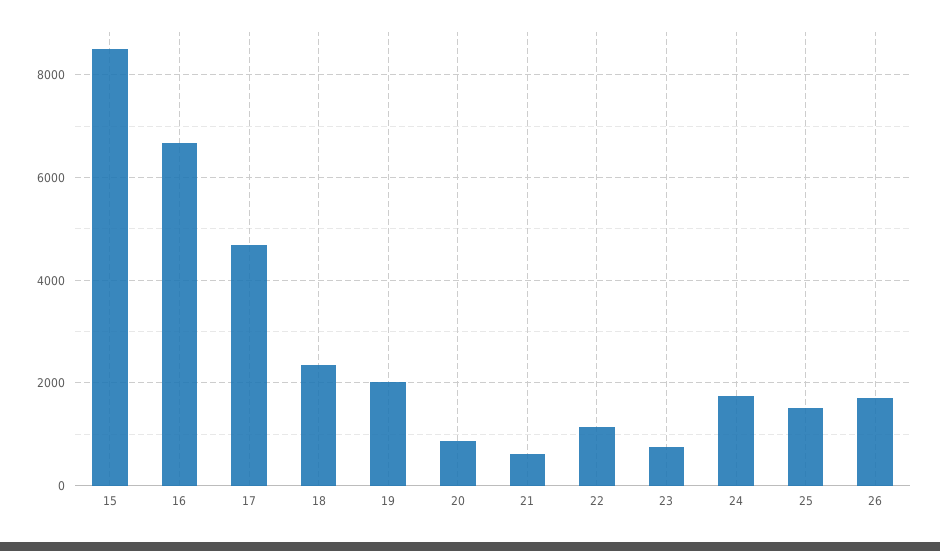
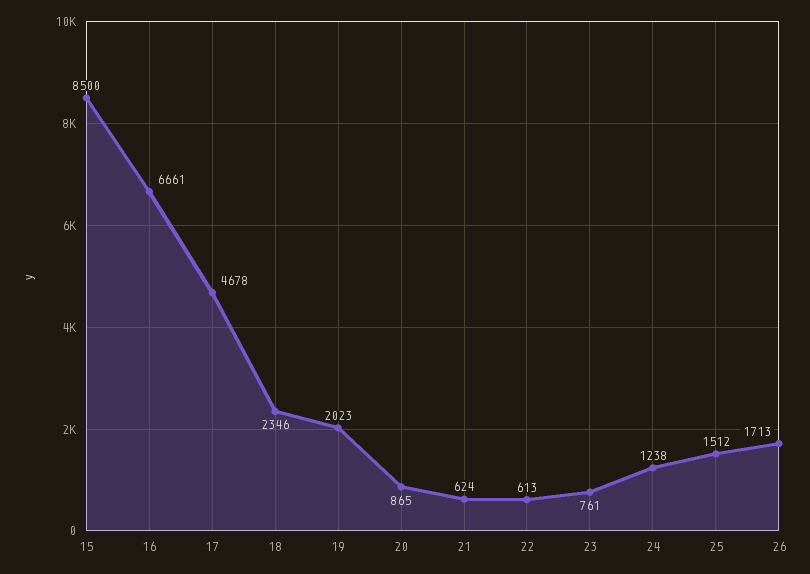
22: 1200 -> 613
24: 1800 -> 1238

